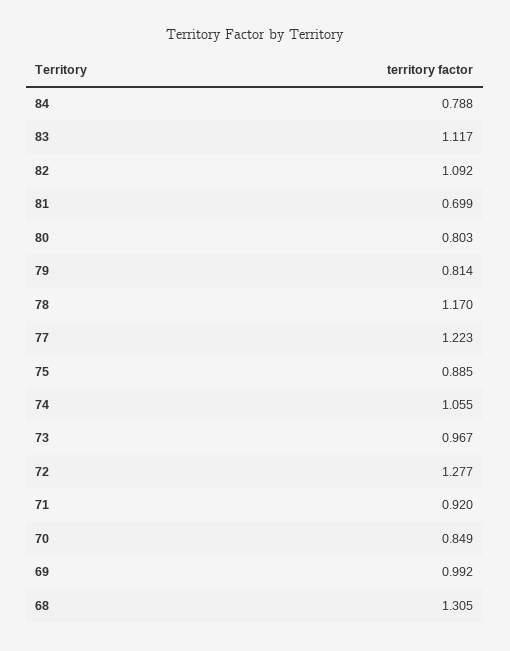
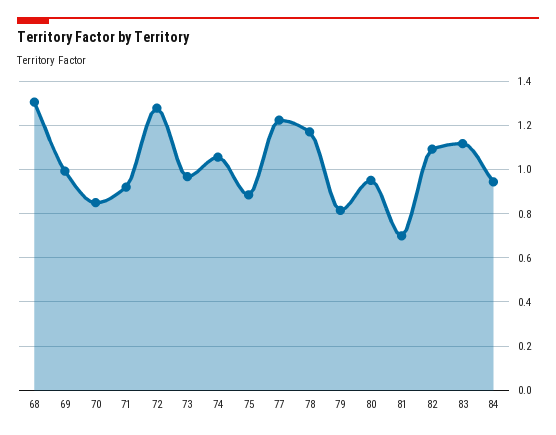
84: 0.788 -> 0.95
80: 0.803 -> 0.95

